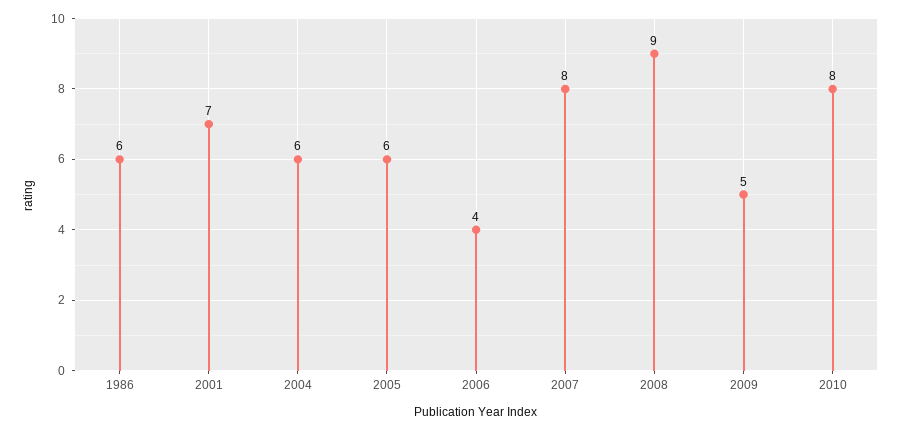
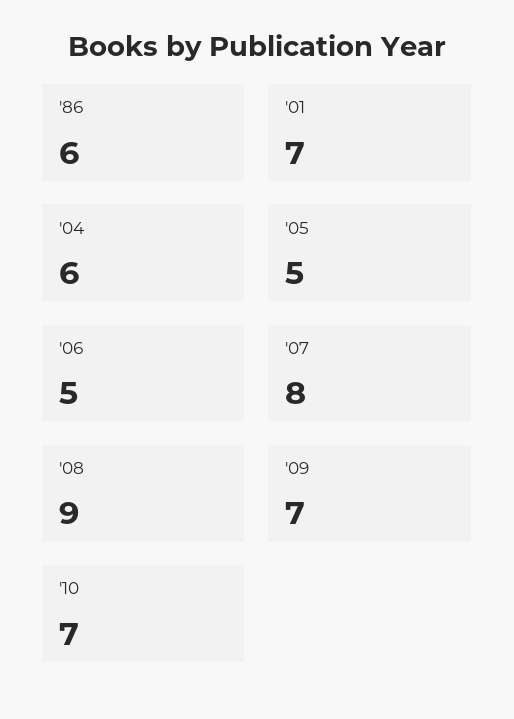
2005: 6 -> 5
2006: 4 -> 5
2009: 5 -> 7
2010: 8 -> 7

